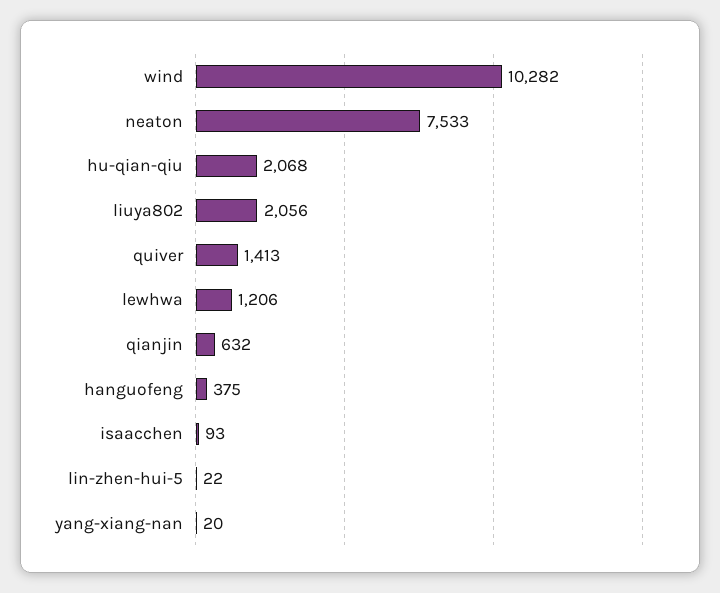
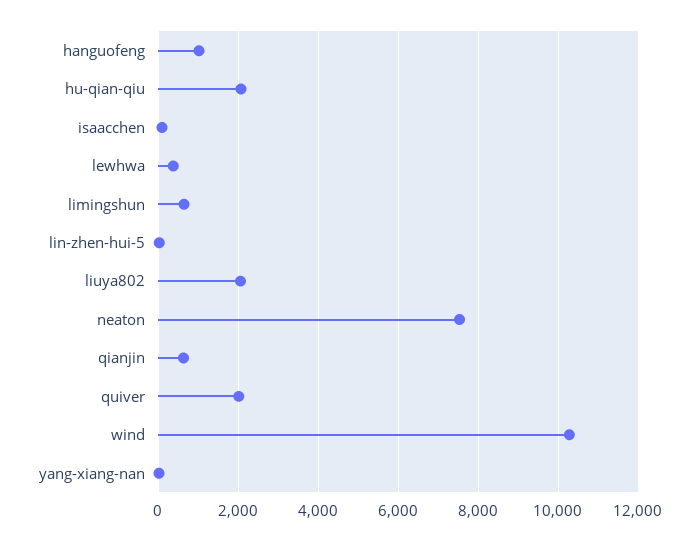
quiver: 1413 -> 2000
lewhwa: 1206 -> 400
hanguofeng: 375 -> 1000
limingshun: none -> 600

